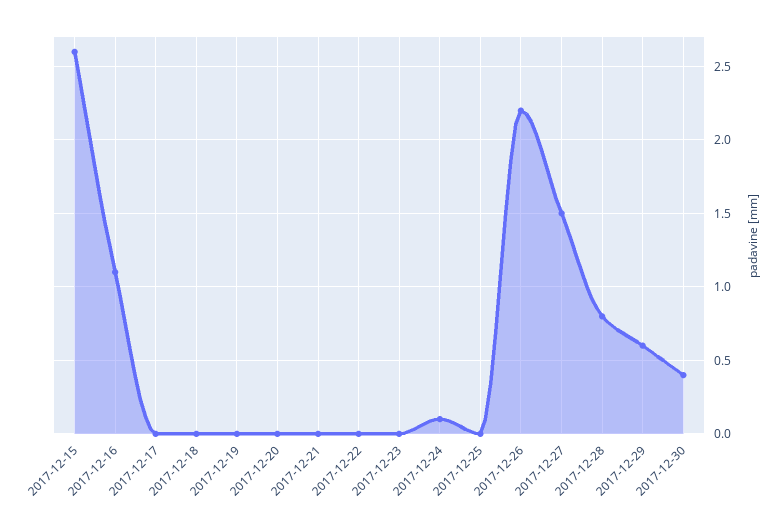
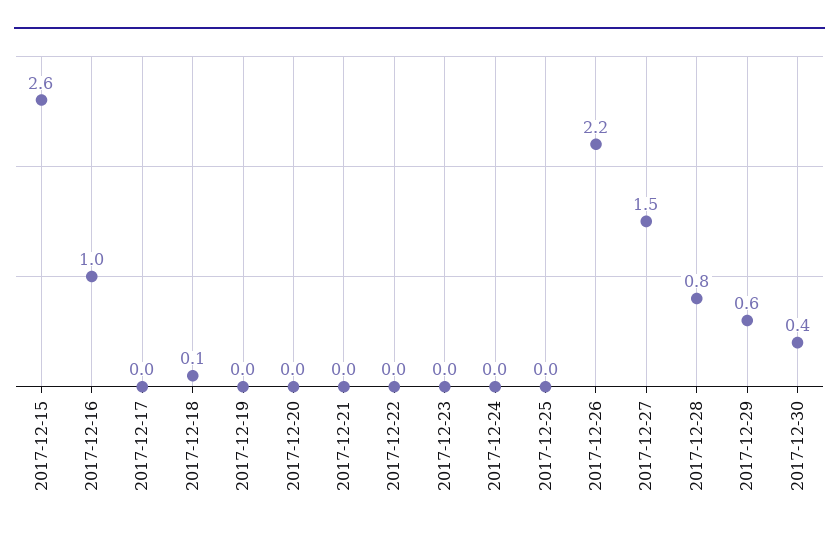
2017-12-16: 1.1 -> 1
2017-12-18: 0 -> 0.1
2017-12-24: 0.1 -> 0

